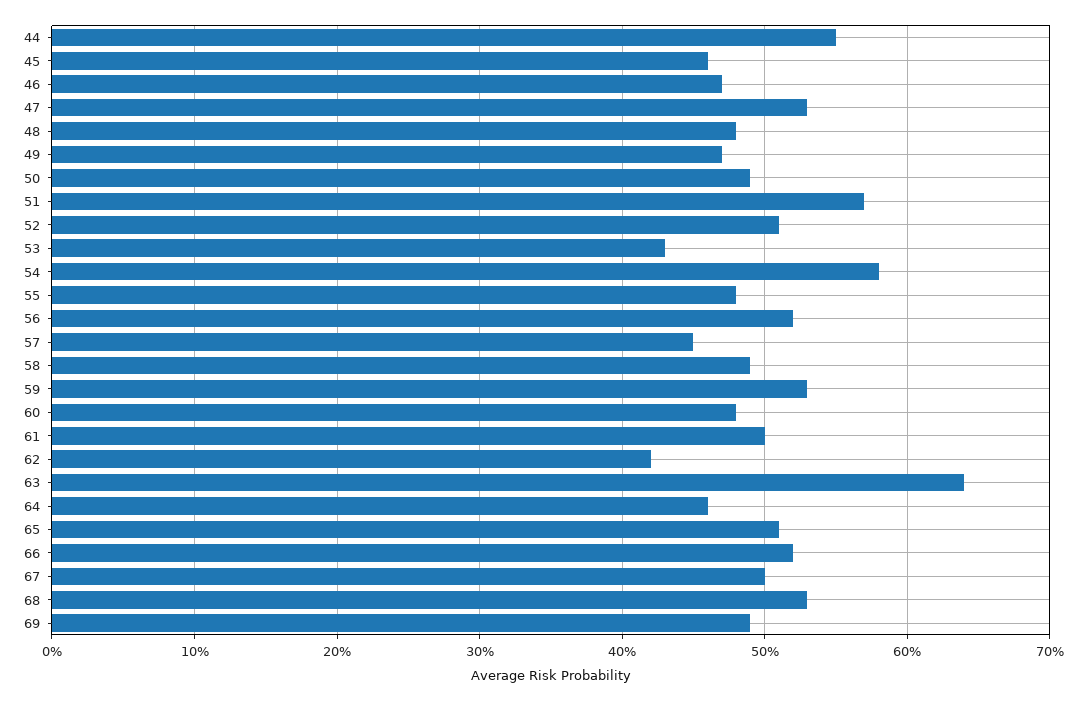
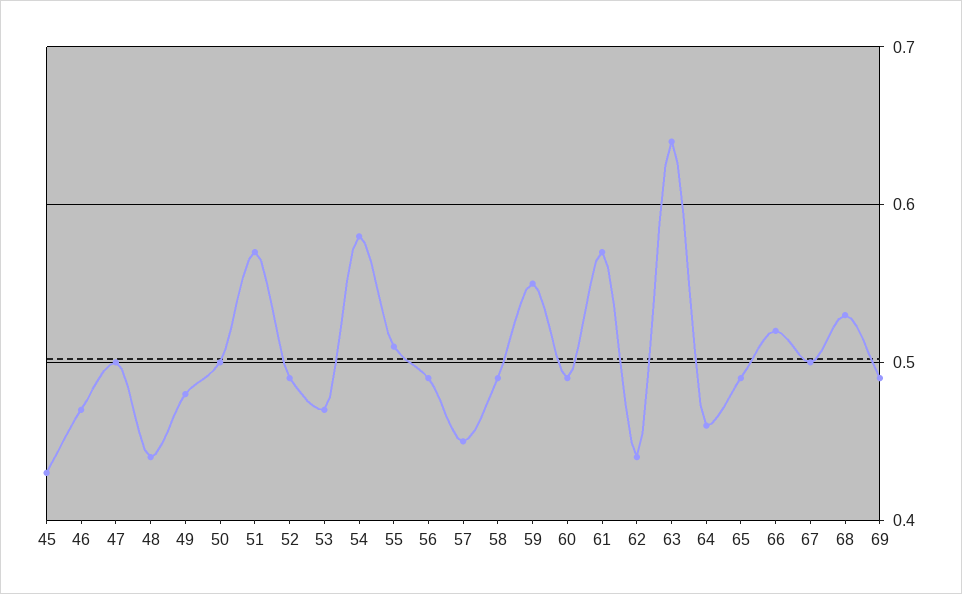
44: 0.55 -> none
45: 0.46 -> 0.43
47: 0.53 -> 0.5
48: 0.48 -> 0.44
49: 0.47 -> 0.48
50: 0.49 -> 0.5
52: 0.51 -> 0.49
53: 0.43 -> 0.47
55: 0.48 -> 0.51
56: 0.52 -> 0.49
59: 0.53 -> 0.55
60: 0.48 -> 0.49
61: 0.5 -> 0.57
62: 0.42 -> 0.44
65: 0.51 -> 0.49

